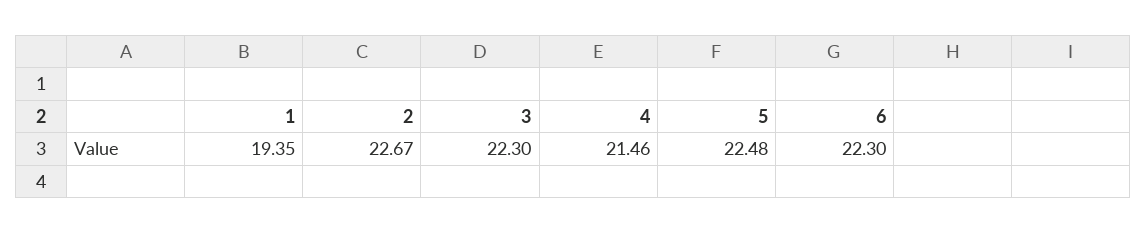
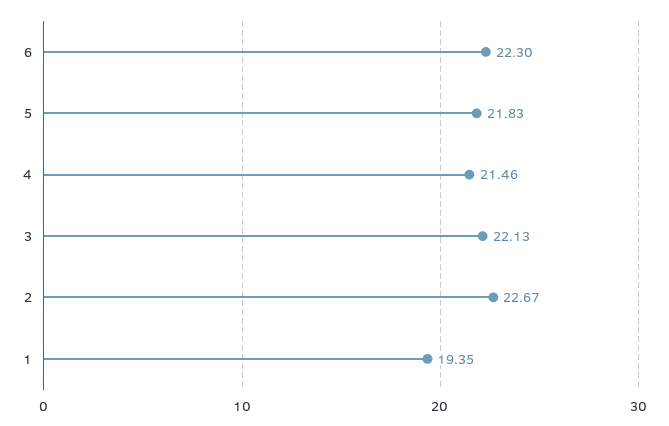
3: 22.3 -> 22.13
5: 22.48 -> 21.83

